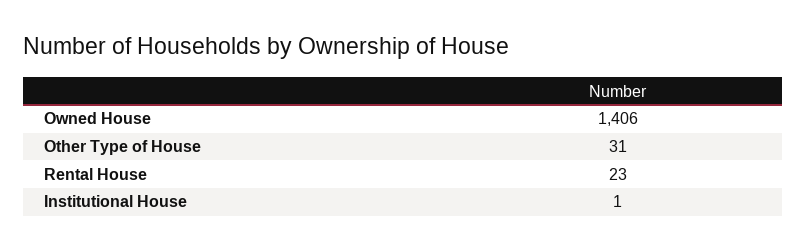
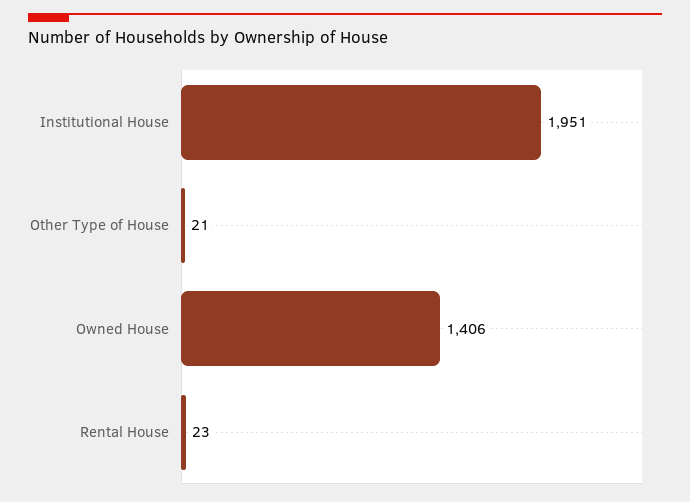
Other Type of House: 31 -> 21
Institutional House: 1 -> 1951

